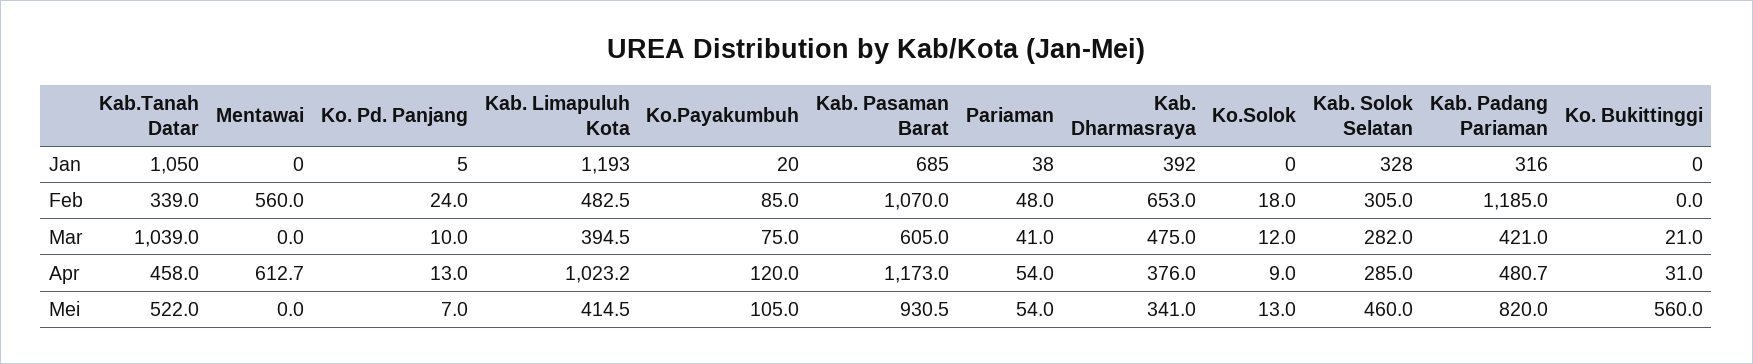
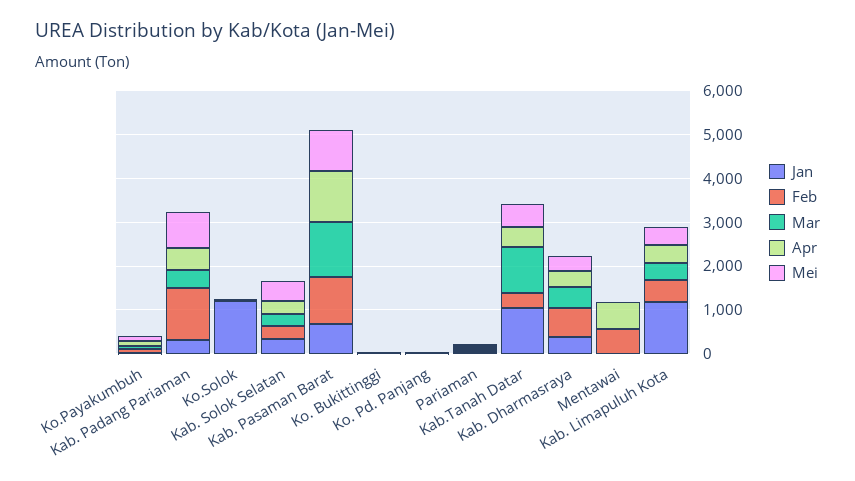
Jan, Ko.Solok: 0 -> 1200
Mar, Kab. Pasaman Barat: 605 -> 1200
Apr, Kab. Limapuluh Kota: 1023.2 -> 400
Mei, Ko. Bukittinggi: 560 -> 0

